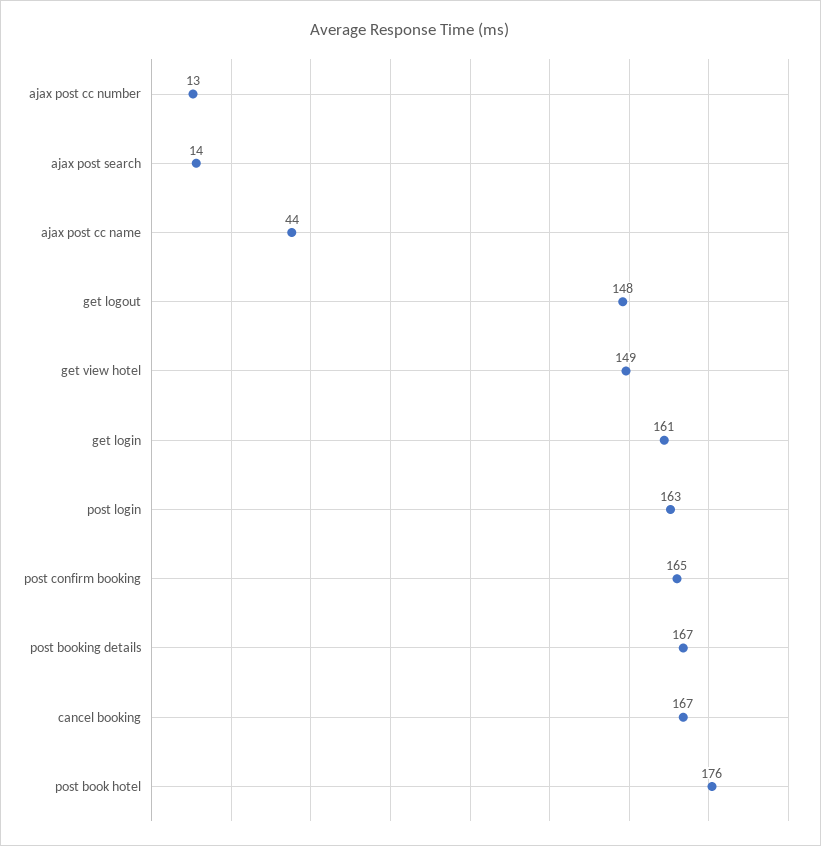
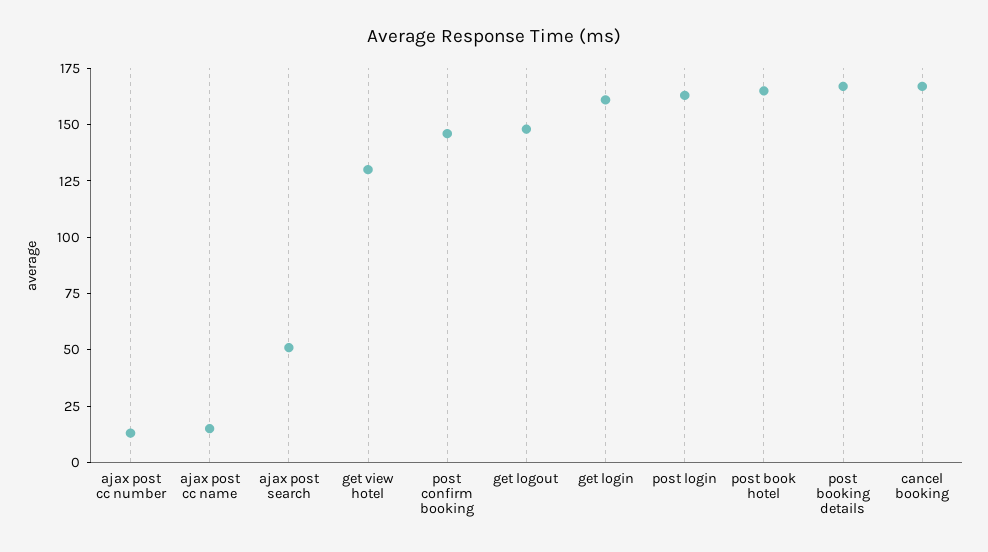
ajax post search: 14 -> 50
ajax post cc name: 44 -> 15
get view hotel: 149 -> 130
post confirm booking: 165 -> 145
post book hotel: 176 -> 165

